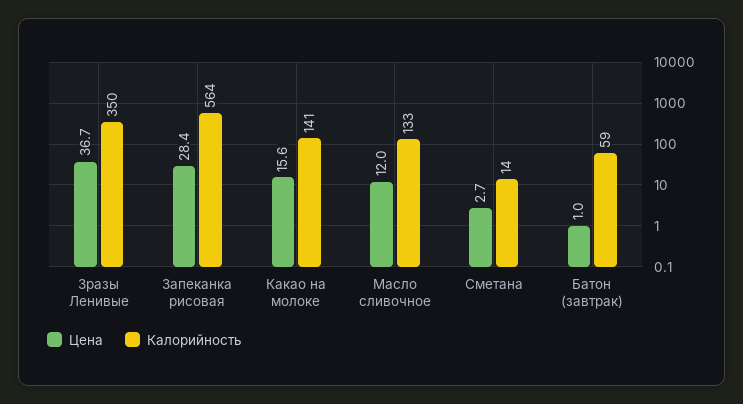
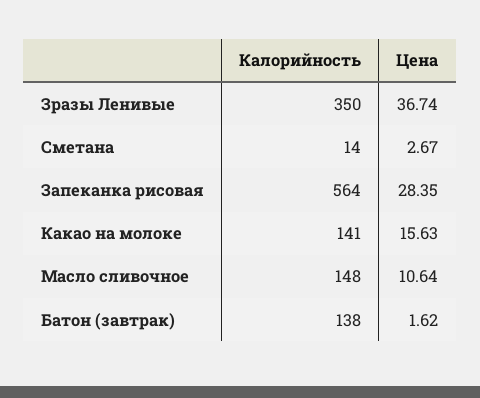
Цена, Масло сливочное: 12 -> 10.64
Калорийность, Масло сливочное: 133 -> 148
Цена, Батон (завтрак): 1 -> 1.62
Калорийность, Батон (завтрак): 59 -> 138

